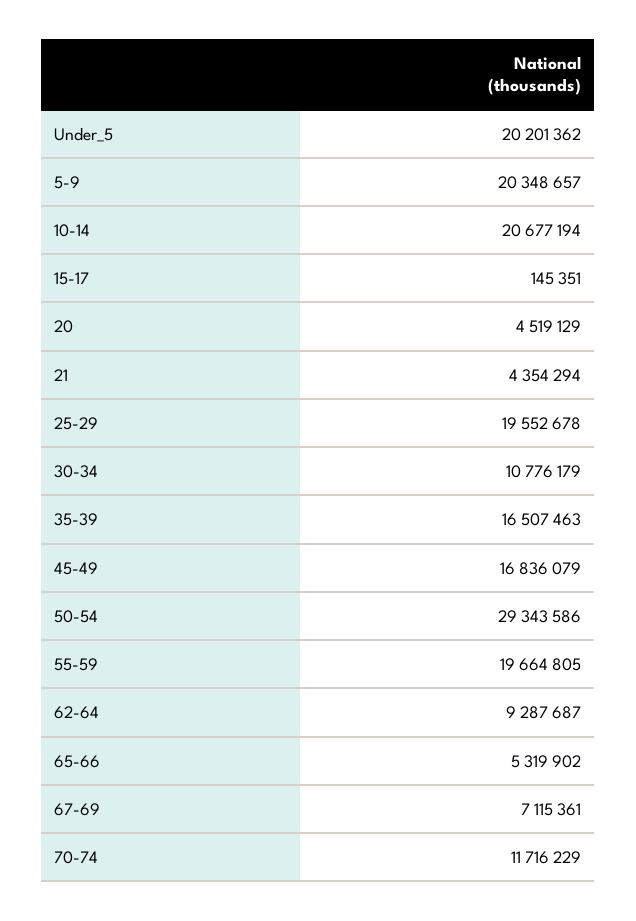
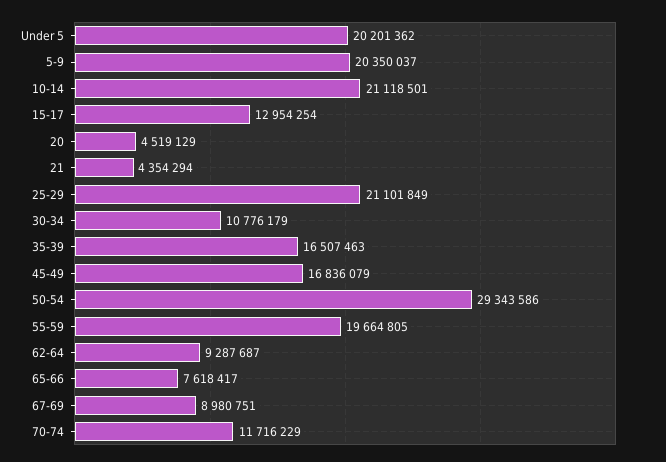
5-9: 20348657 -> 20350037
10-14: 20677194 -> 21118501
15-17: 145351 -> 12954254
25-29: 19552678 -> 21101849
65-66: 5319902 -> 7618417
67-69: 7115361 -> 8980751

